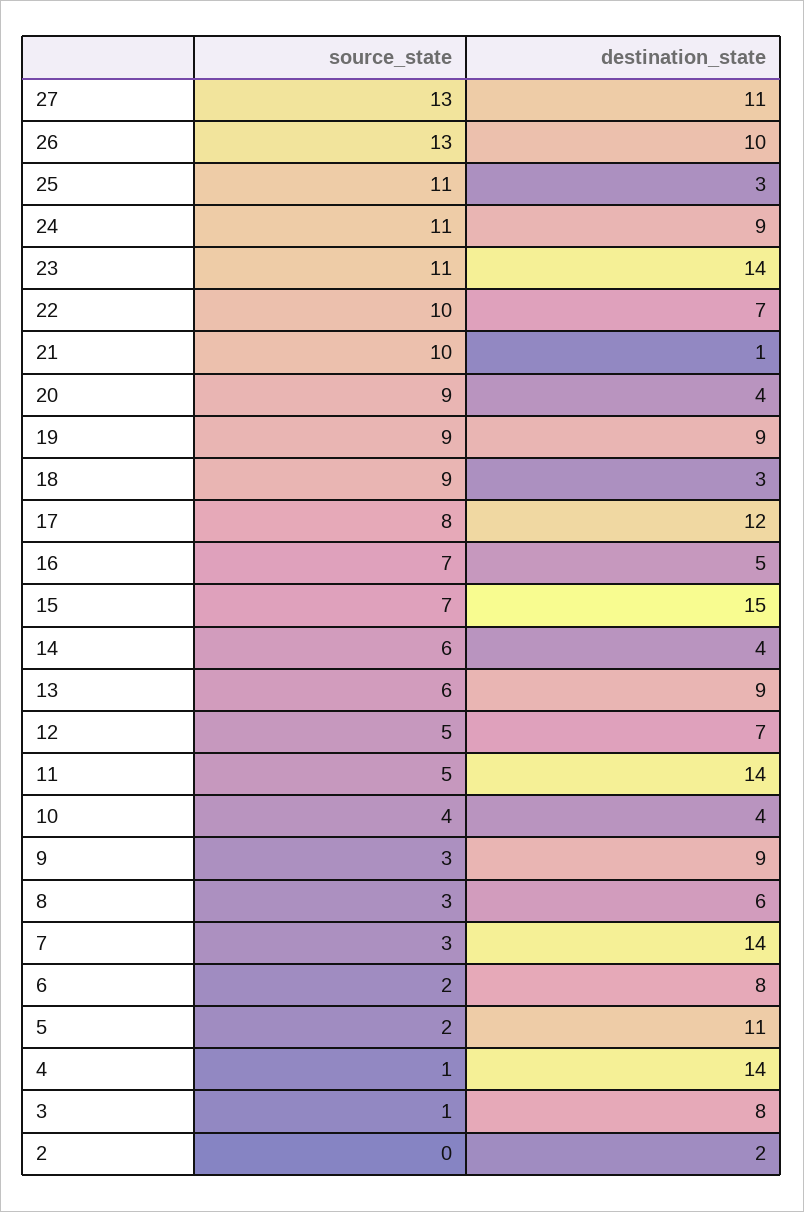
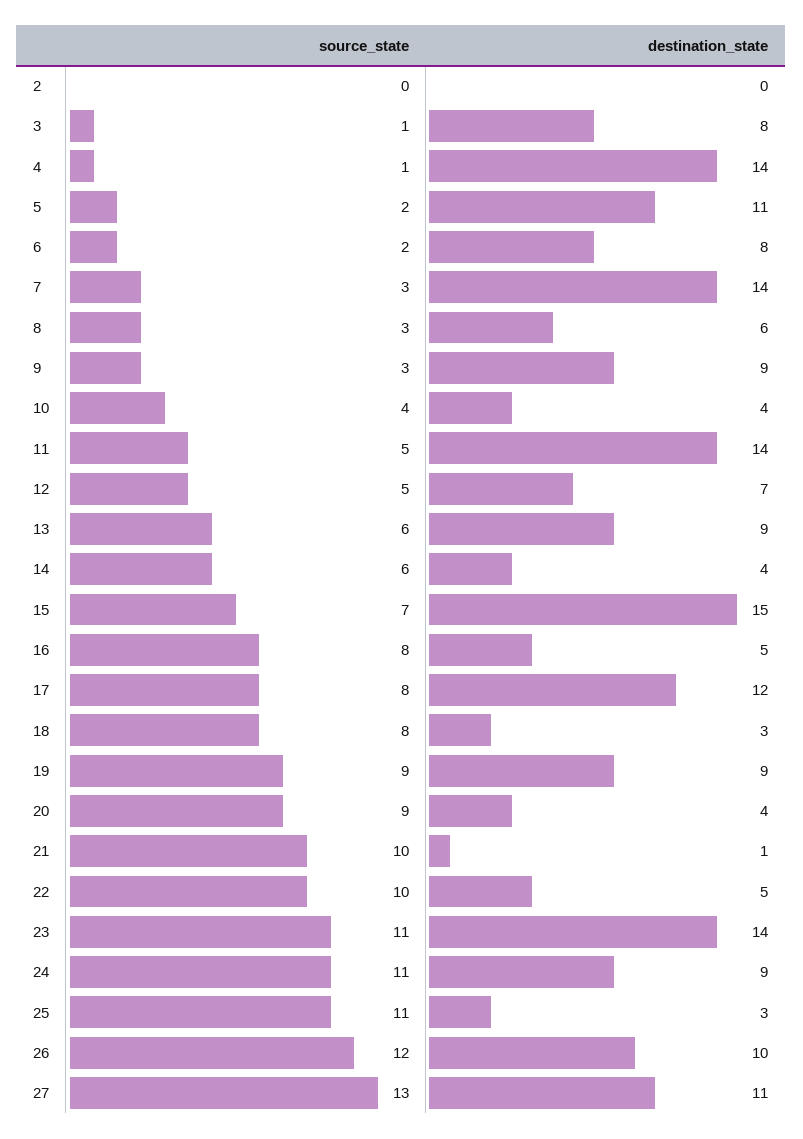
source_state, 26: 13 -> 12
destination_state, 22: 7 -> 5
source_state, 18: 9 -> 8
source_state, 16: 7 -> 8
destination_state, 2: 2 -> 0

